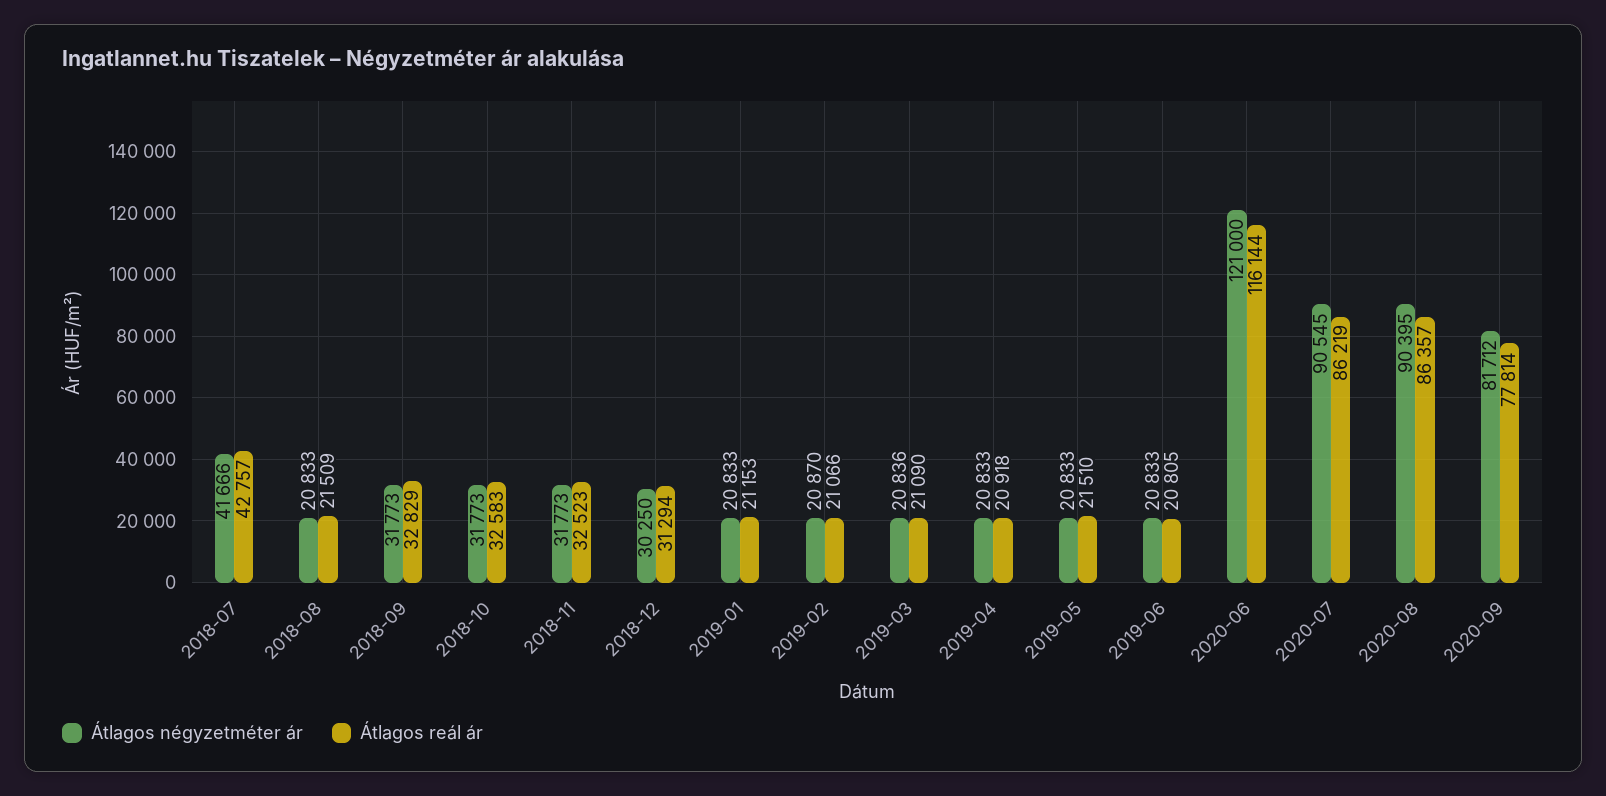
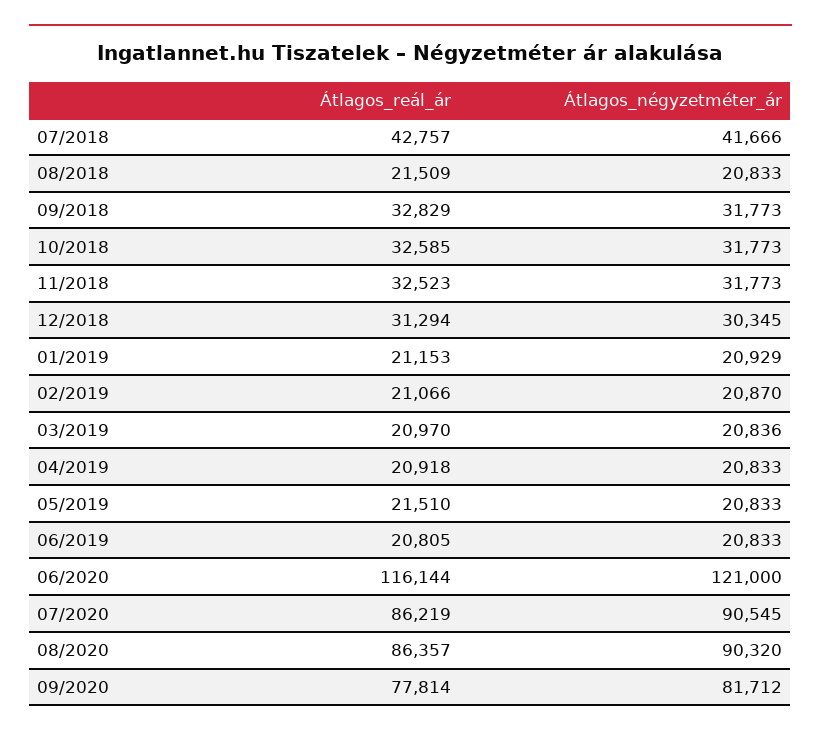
Átlagos reál ár, 2018-10: 32583 -> 32585
Átlagos négyzetméter ár, 2018-12: 30250 -> 30345
Átlagos négyzetméter ár, 2019-01: 20833 -> 20929
Átlagos reál ár, 2019-03: 21090 -> 20970
Átlagos négyzetméter ár, 2020-08: 90395 -> 90320

